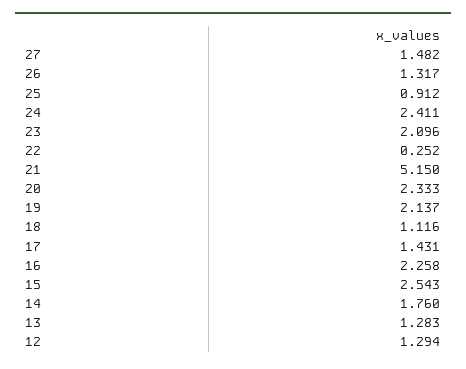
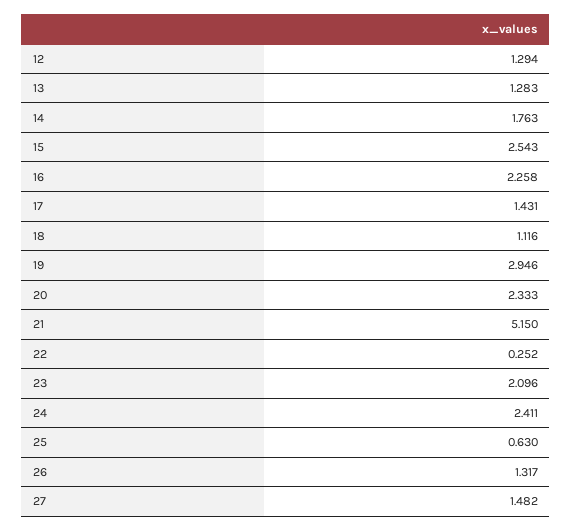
25: 0.912 -> 0.63
19: 2.137 -> 2.946
14: 1.76 -> 1.763

